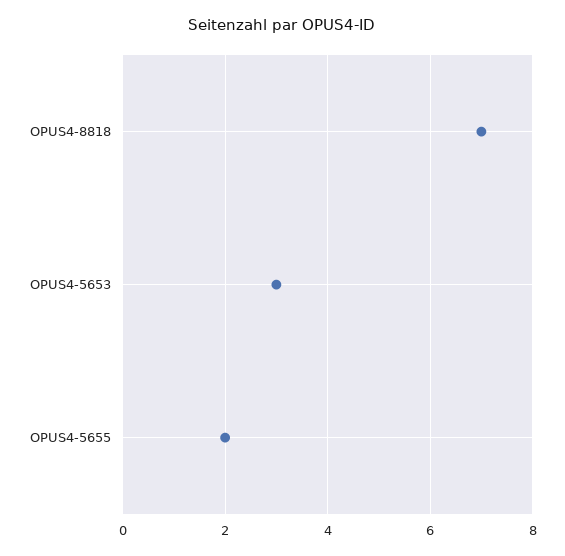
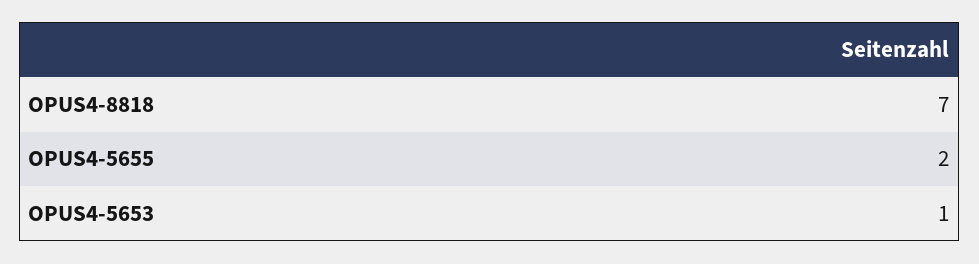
OPUS4-5653: 3 -> 1

